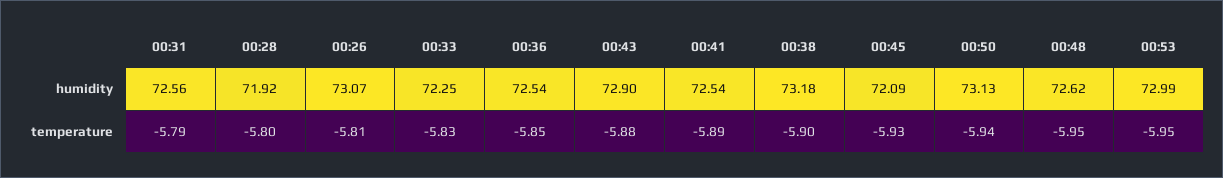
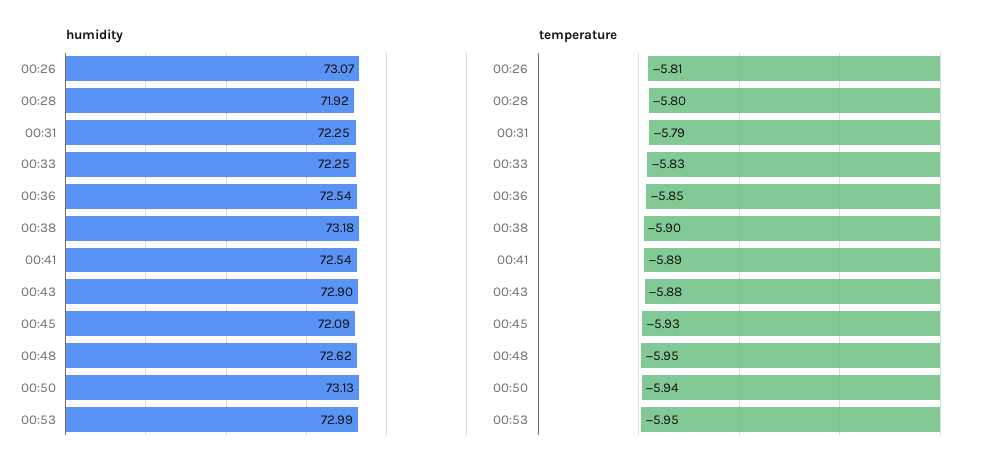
humidity, 00:31: 72.56 -> 72.25

